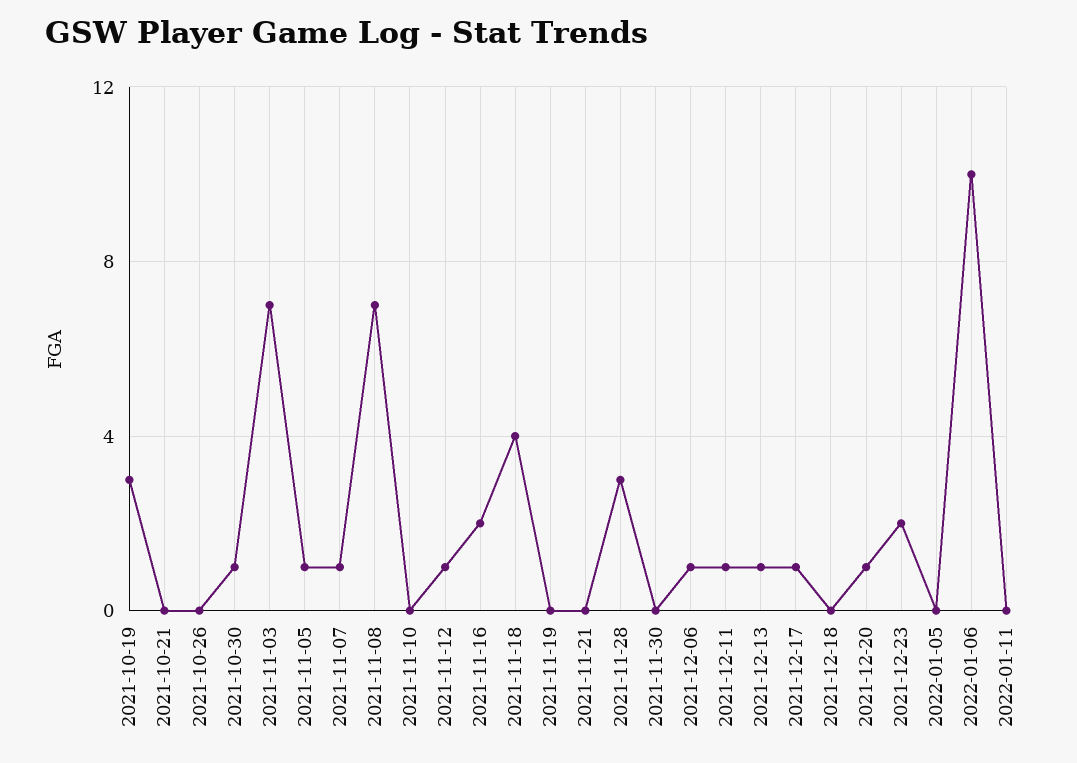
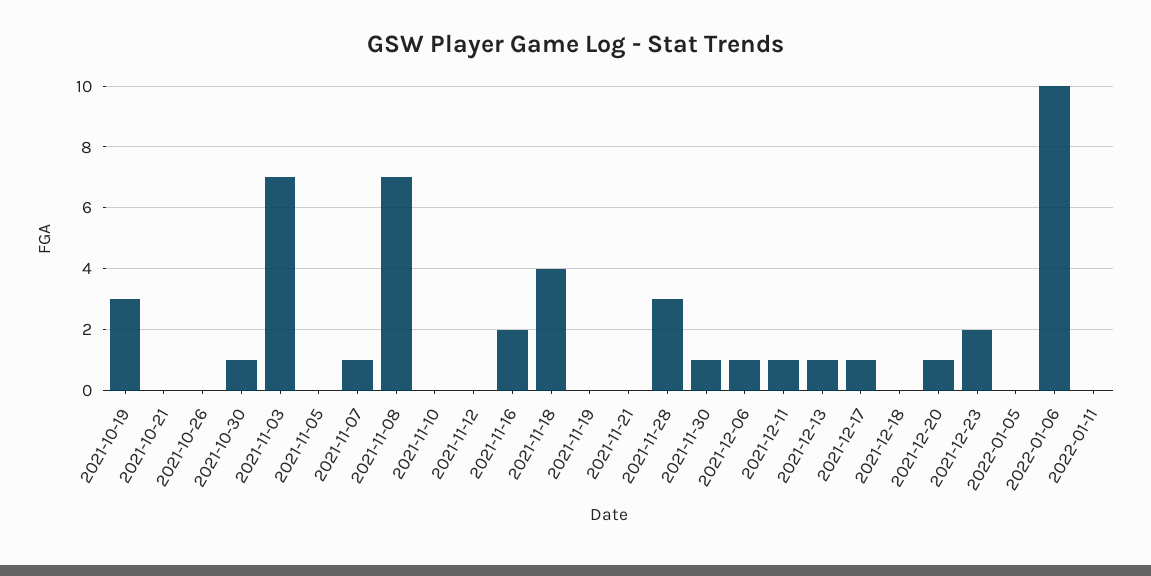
2021-11-05: 1 -> 0
2021-11-12: 1 -> 0
2021-11-30: 0 -> 1

